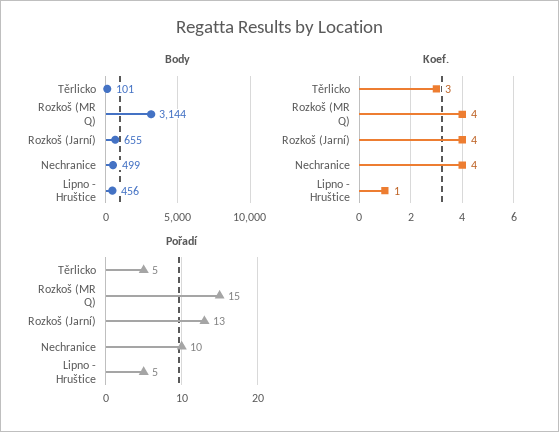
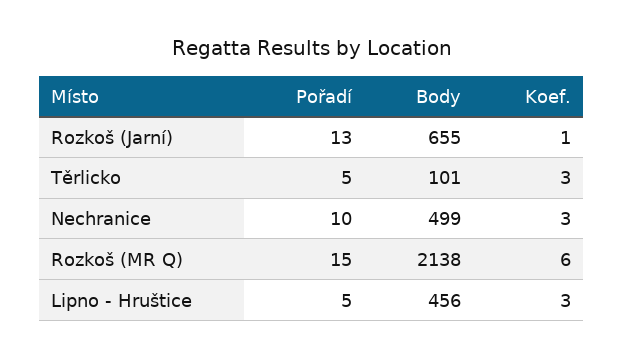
Body, Rozkoš (MR Q): 3144 -> 2138
Koef., Rozkoš (MR Q): 4 -> 6
Koef., Rozkoš (Jarní): 4 -> 1
Koef., Nechranice: 4 -> 3
Koef., Lipno - Hruštice: 1 -> 3

